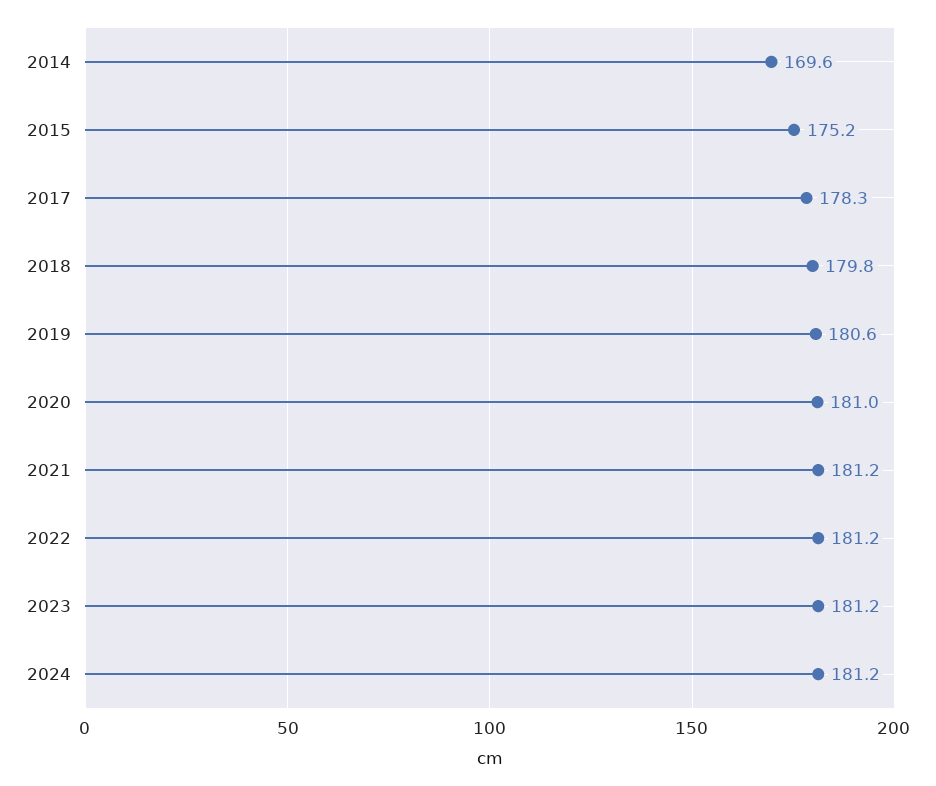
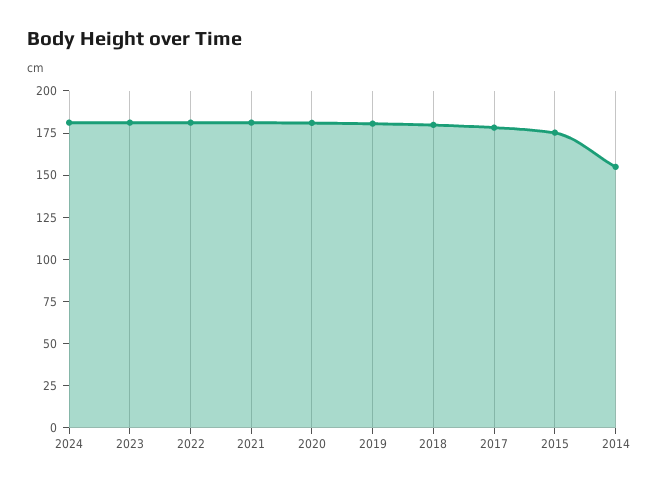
2014: 169.6 -> 155

